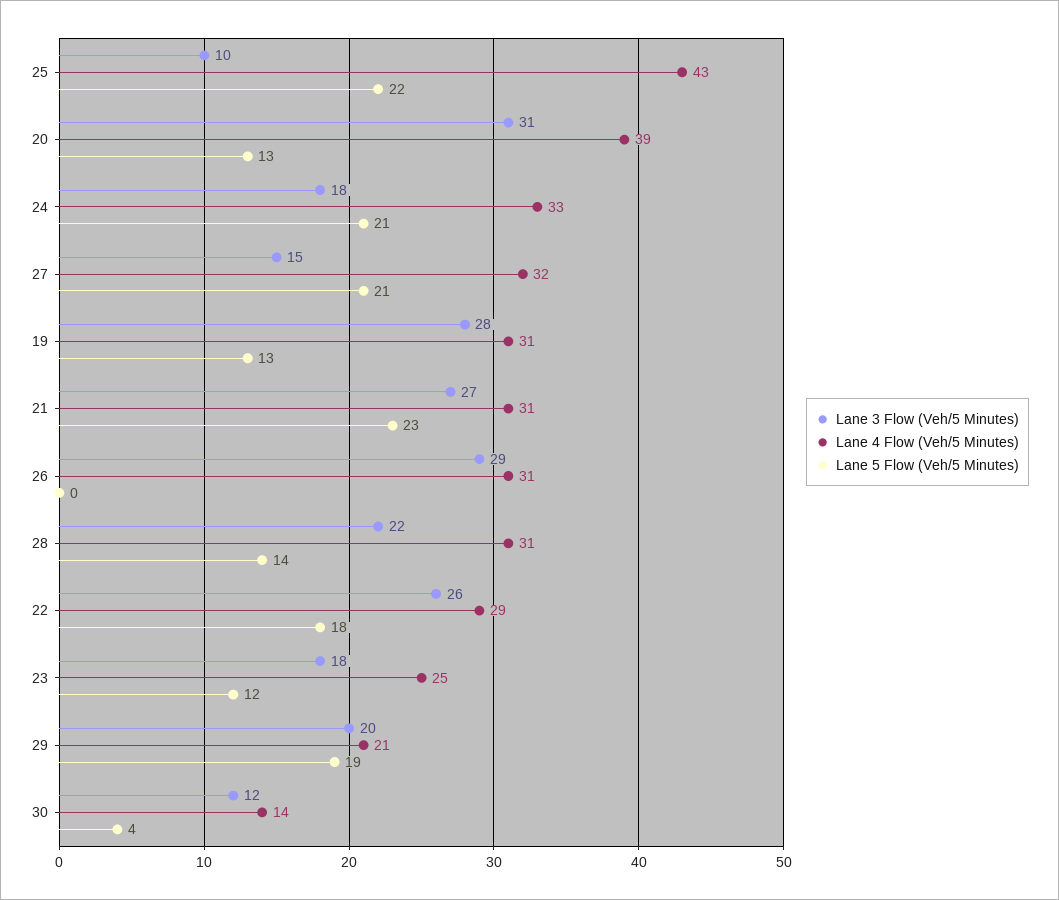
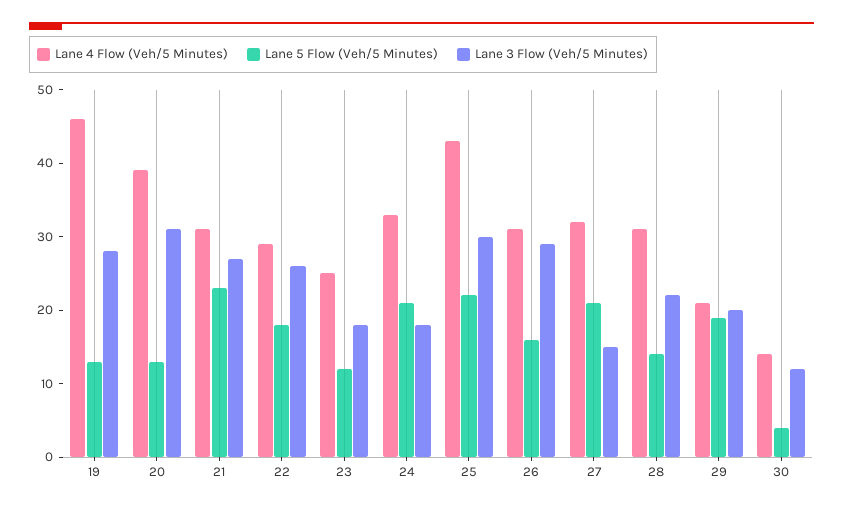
Lane 3 Flow (Veh/5 Minutes), 25: 10 -> 30
Lane 4 Flow (Veh/5 Minutes), 19: 31 -> 45
Lane 5 Flow (Veh/5 Minutes), 26: 0 -> 15

